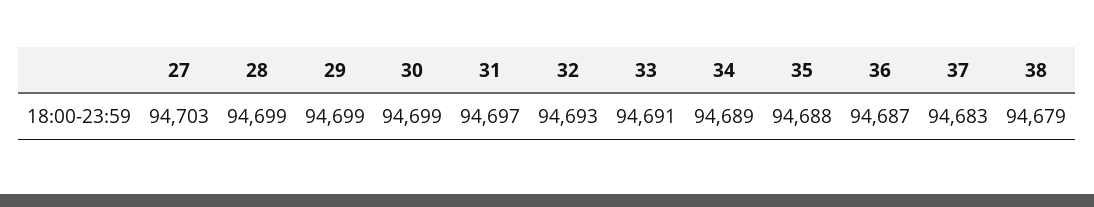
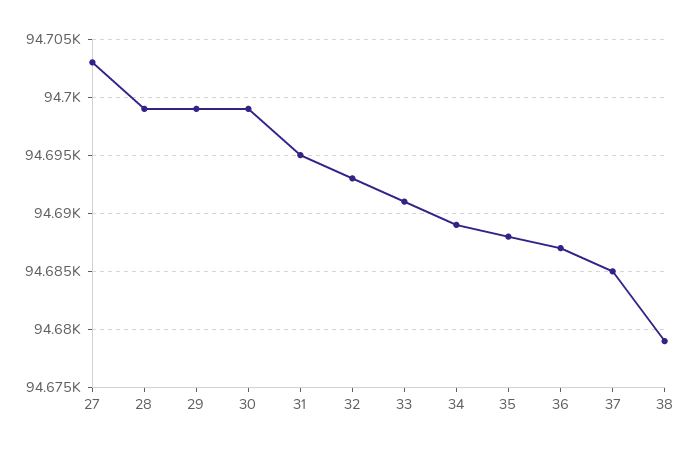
31: 94697 -> 94695
37: 94683 -> 94685

